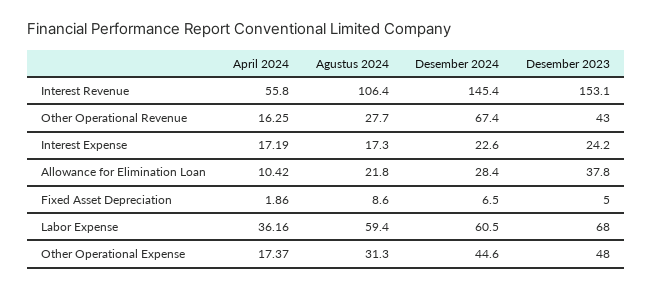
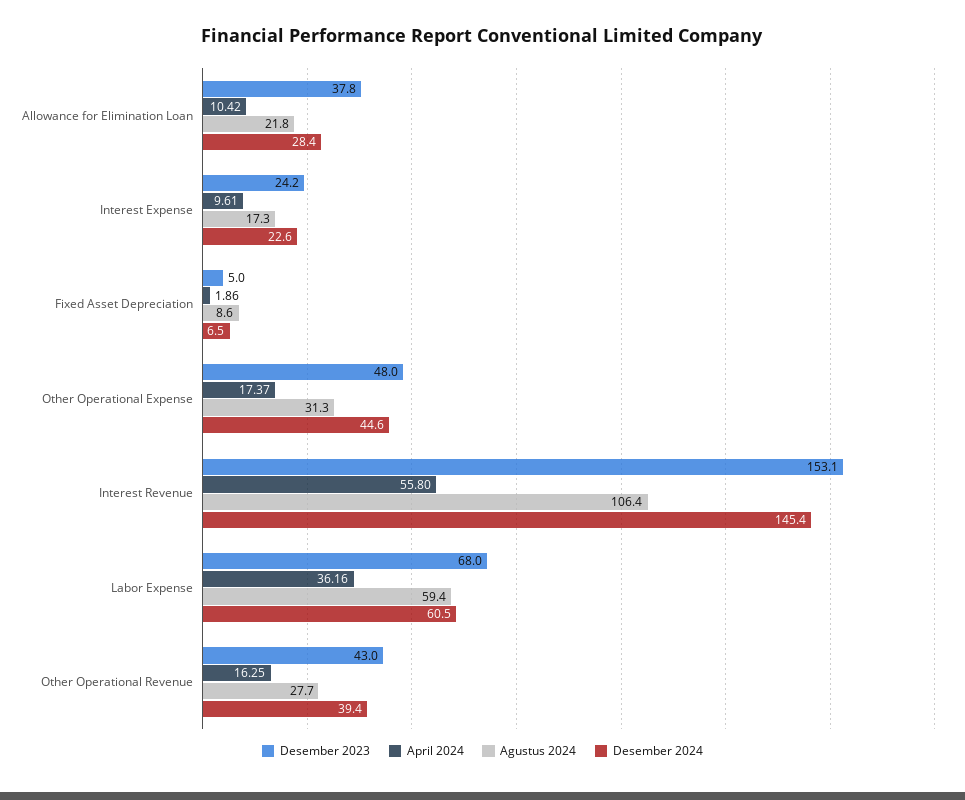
Desember 2024, Other Operational Revenue: 67.4 -> 39.4
April 2024, Interest Expense: 17.19 -> 9.61

